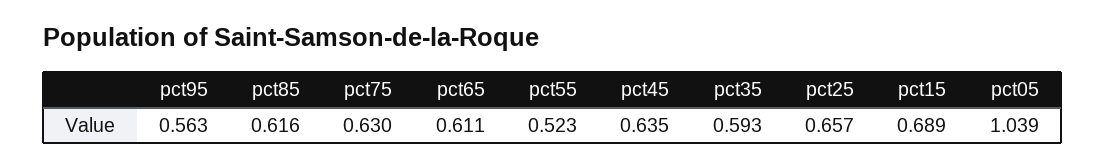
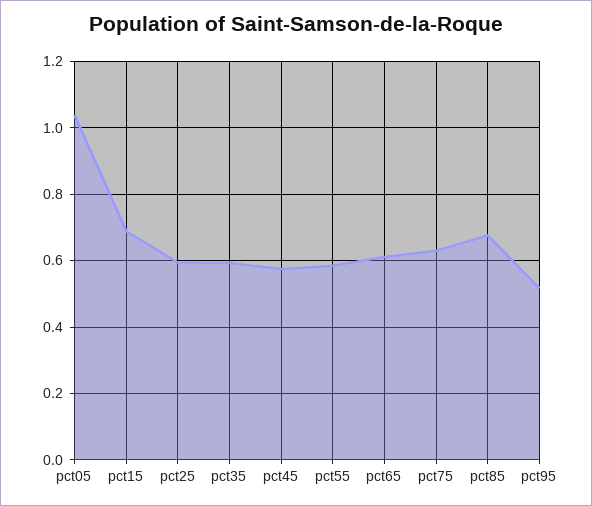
pct95: 0.563 -> 0.52
pct85: 0.616 -> 0.68
pct55: 0.523 -> 0.58
pct45: 0.635 -> 0.58
pct25: 0.657 -> 0.6

